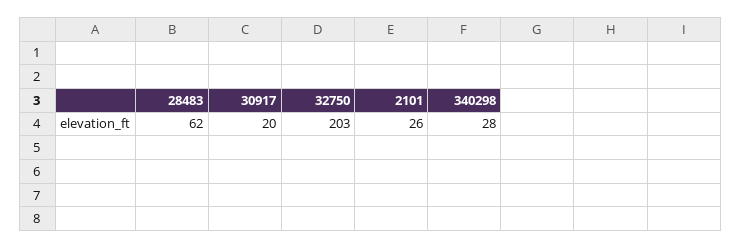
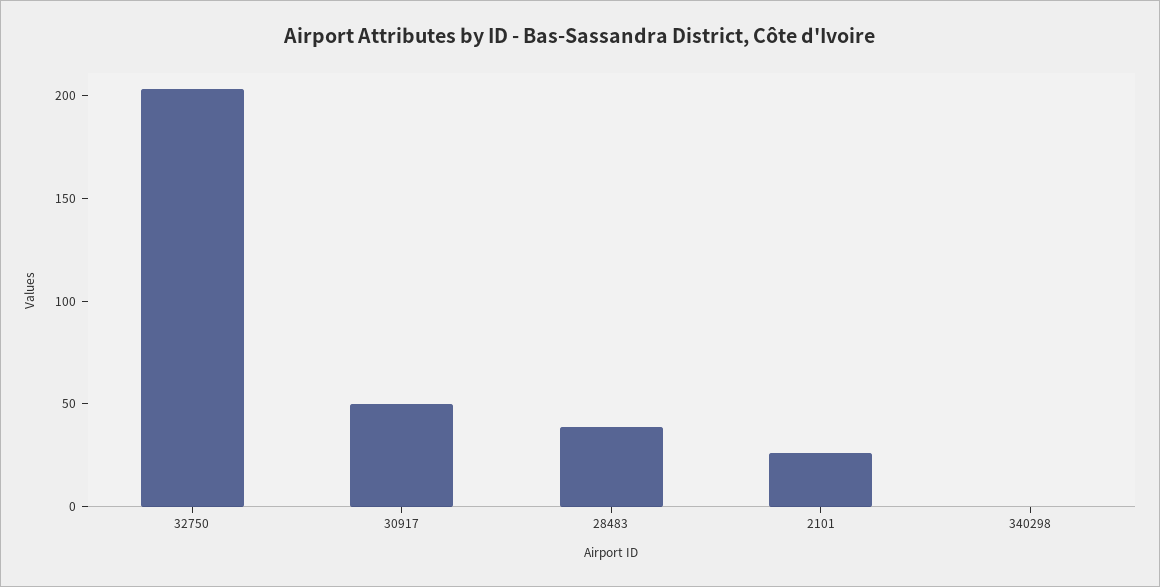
28483: 62 -> 40
30917: 20 -> 50
340298: 28 -> 0

